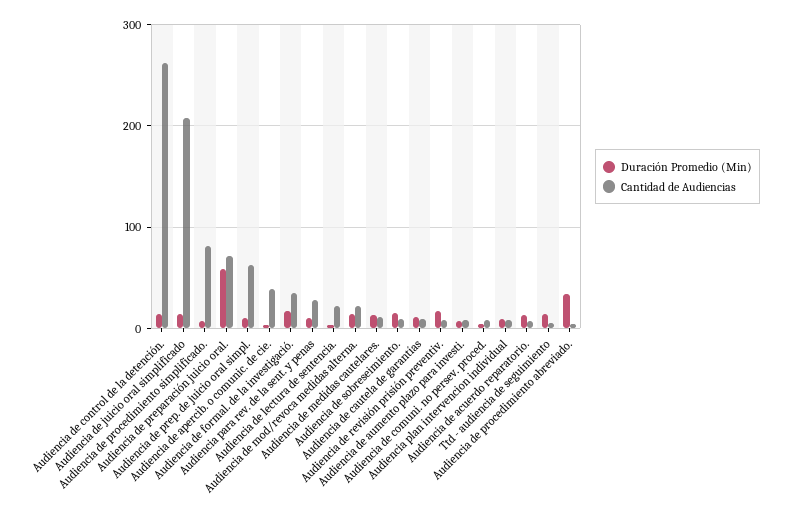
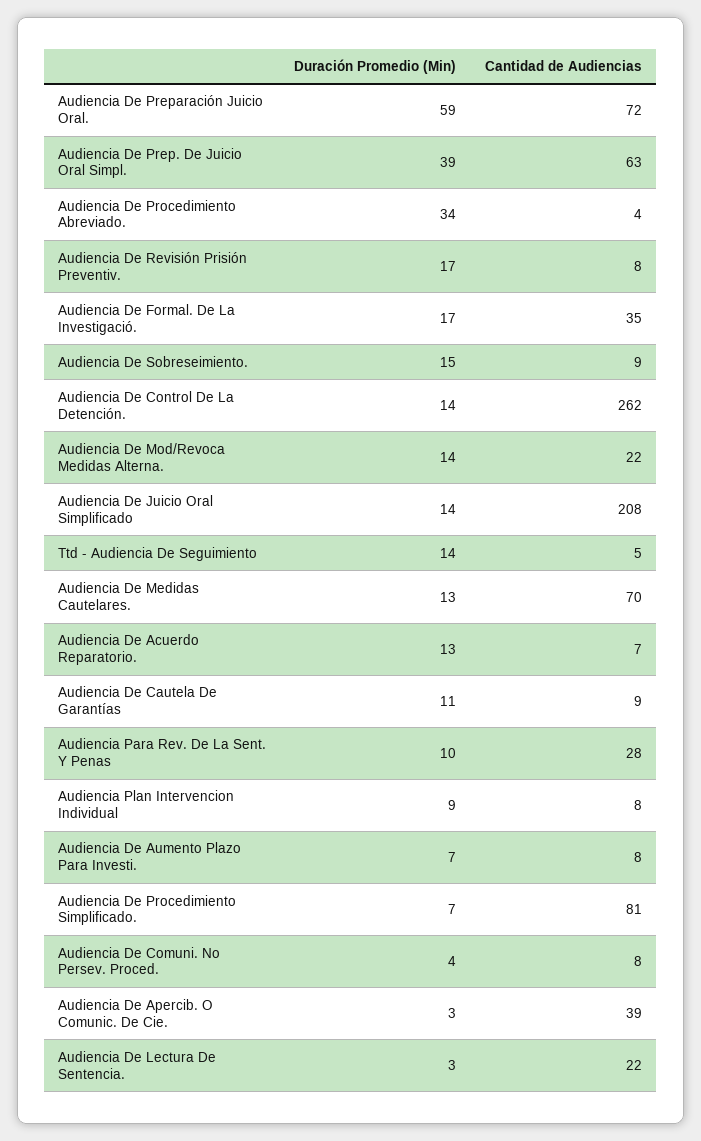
Duración Promedio (Min), Audiencia de prep. de juicio oral simpl.: 10 -> 39
Cantidad de Audiencias, Audiencia de medidas cautelares.: 10 -> 70

